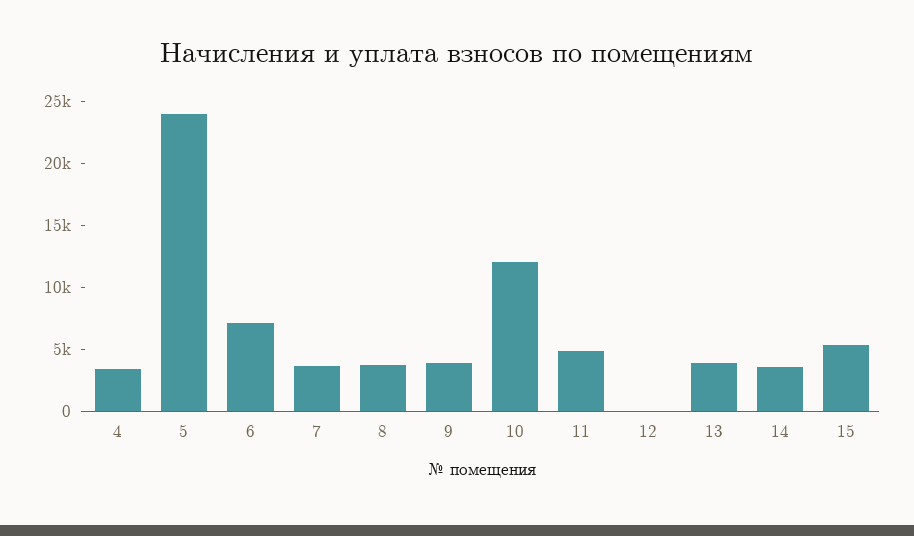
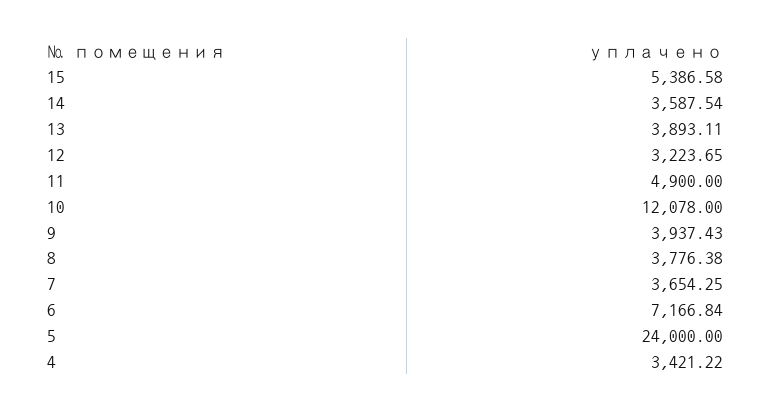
12: 0 -> 3223.65

